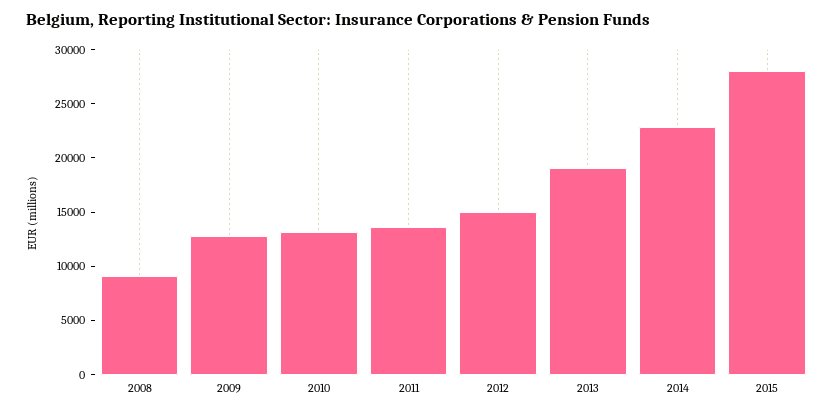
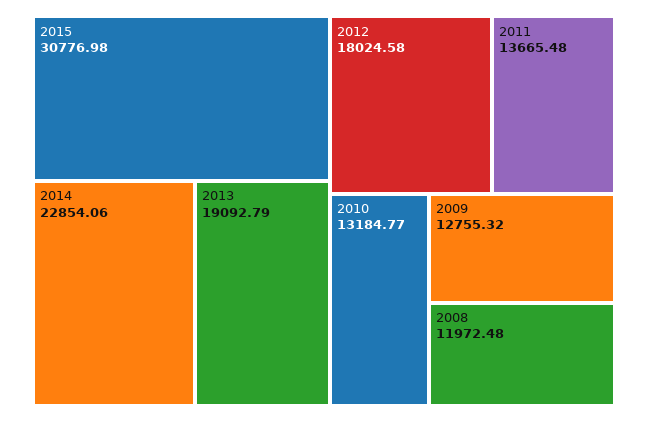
2008: 9000 -> 11972.48
2012: 15000 -> 18024.58
2015: 28000 -> 30776.98

